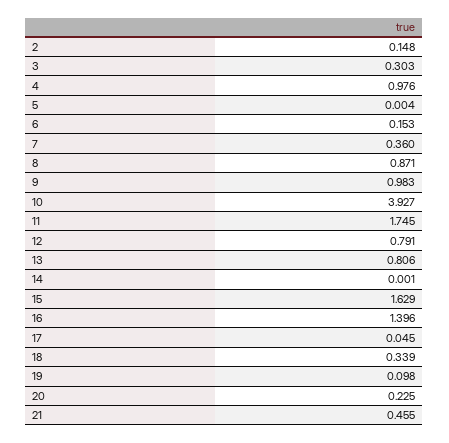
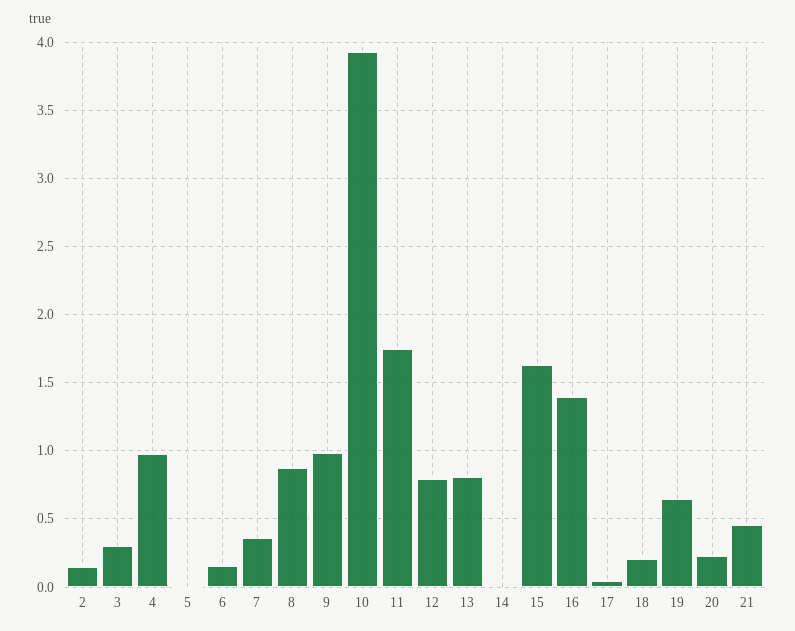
18: 0.339 -> 0.2
19: 0.098 -> 0.65

